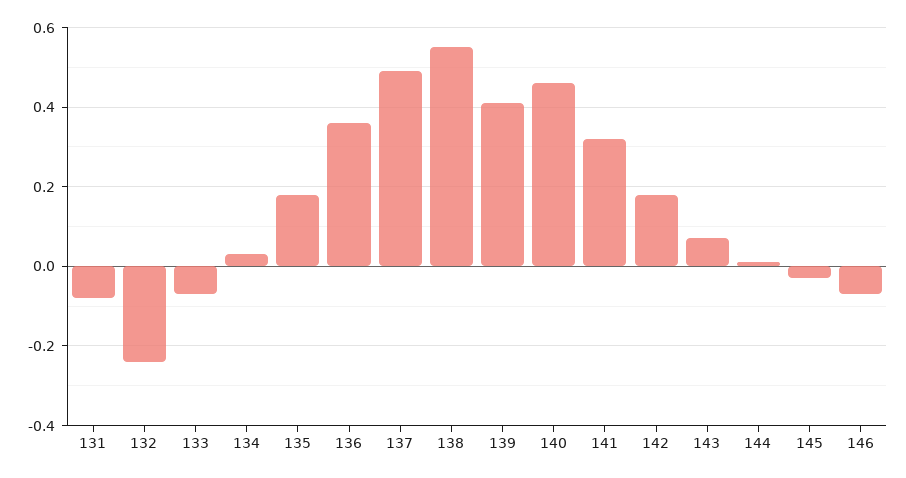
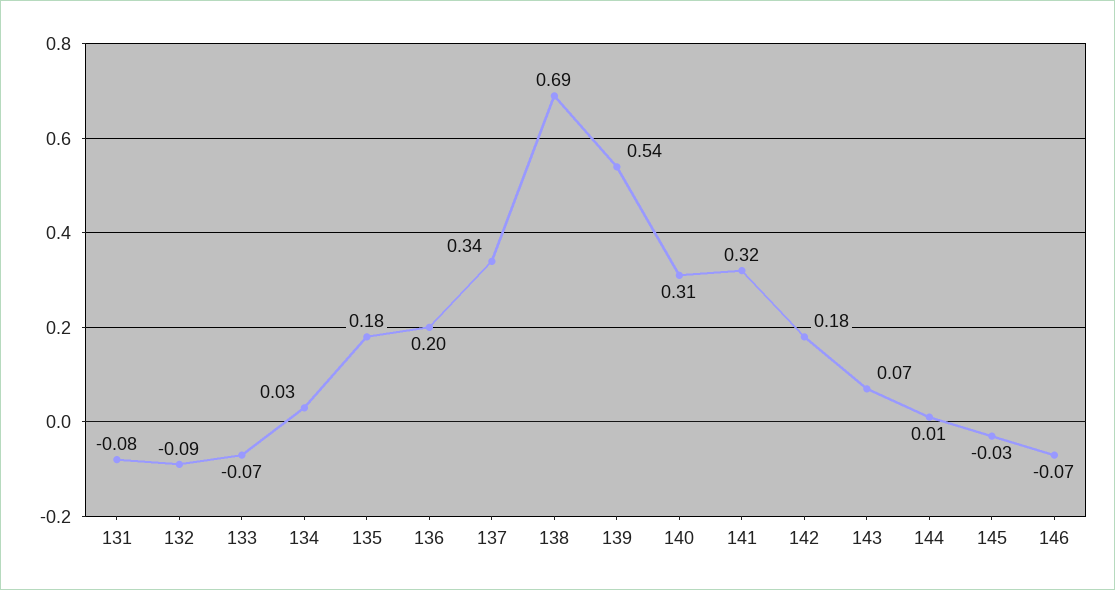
132: -0.25 -> -0.09
136: 0.35 -> 0.2
137: 0.5 -> 0.34
138: 0.55 -> 0.69
139: 0.4 -> 0.54
140: 0.45 -> 0.31

